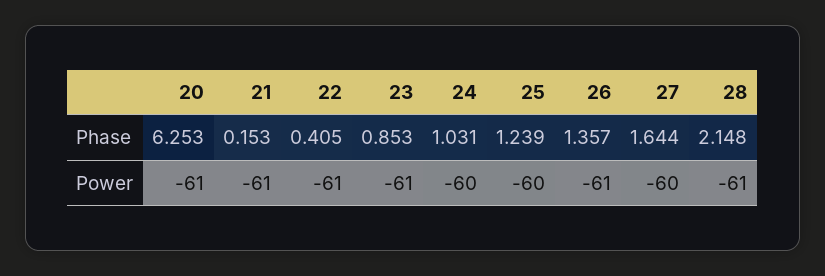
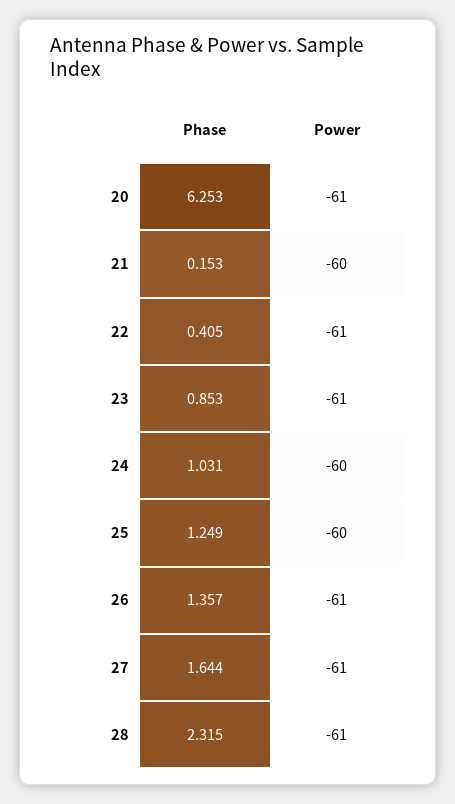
25, Phase: 1.239 -> 1.249
28, Phase: 2.148 -> 2.315
21, Power: -61 -> -60
27, Power: -60 -> -61

